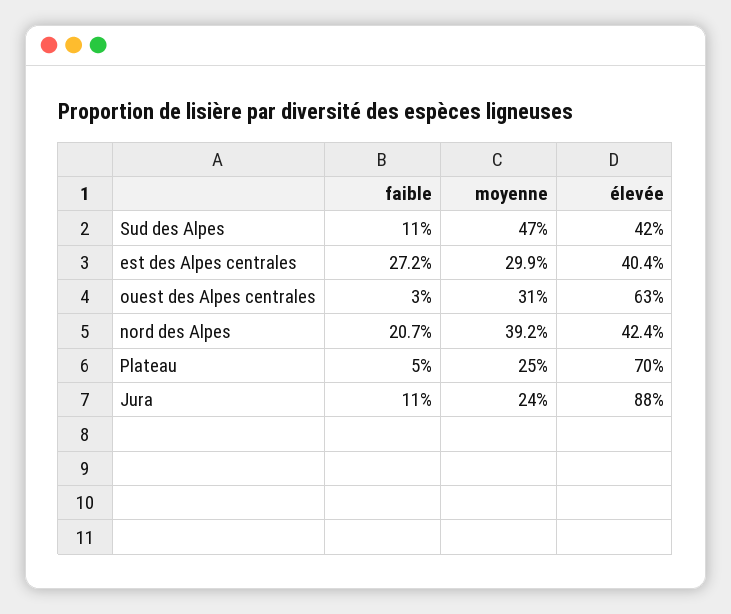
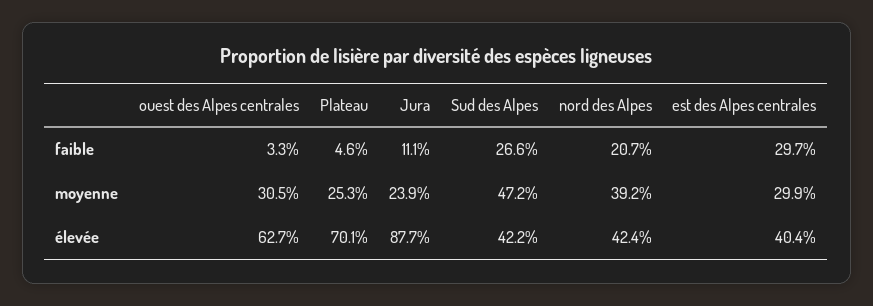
faible, Sud des Alpes: 11 -> 26.6
faible, est des Alpes centrales: 27.2 -> 29.7

